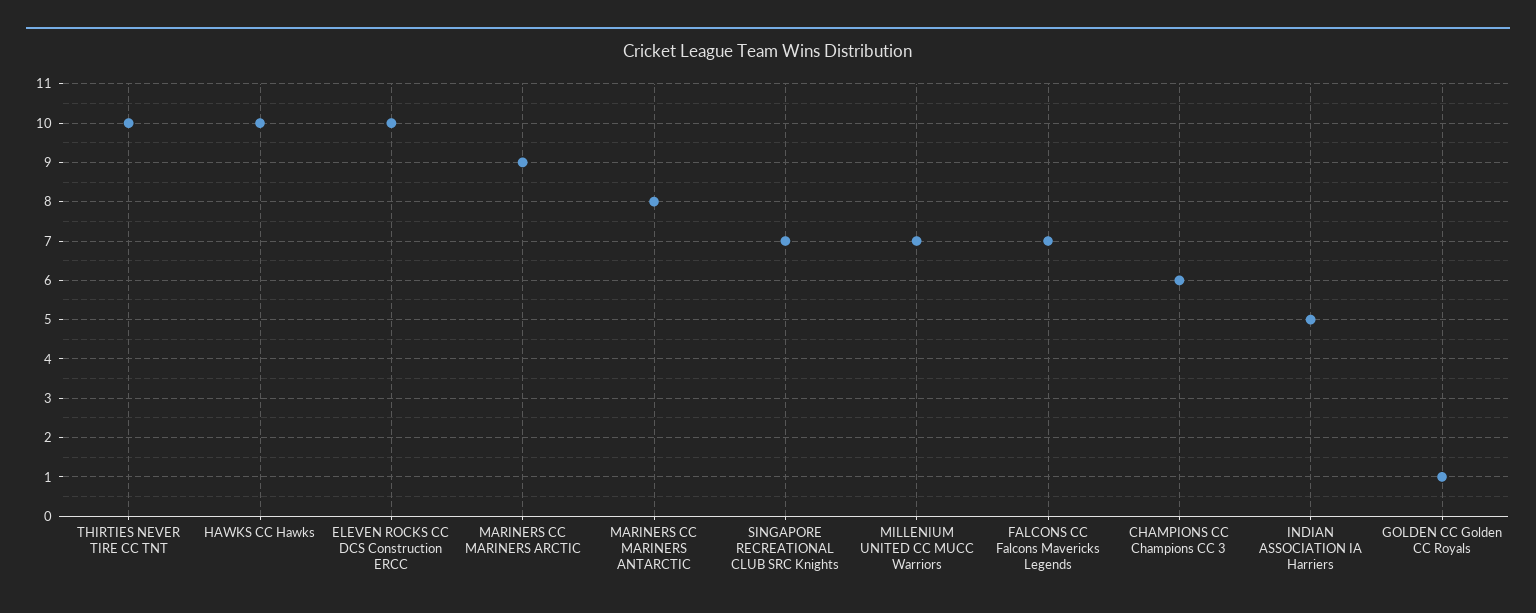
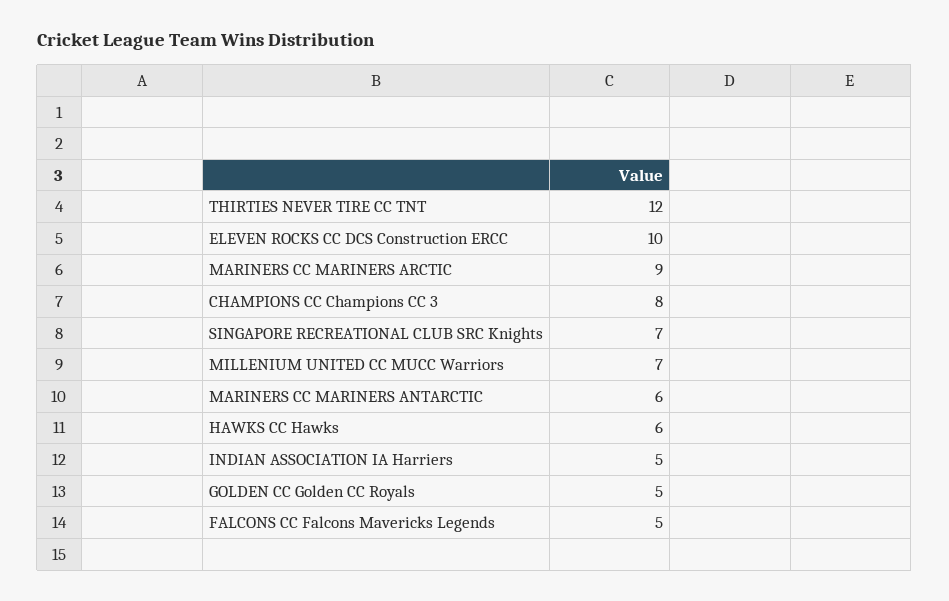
THIRTIES NEVER TIRE CC TNT: 10 -> 12
HAWKS CC Hawks: 10 -> 6
MARINERS CC MARINERS ANTARCTIC: 8 -> 6
FALCONS CC Falcons Mavericks Legends: 7 -> 5
CHAMPIONS CC Champions CC 3: 6 -> 8
GOLDEN CC Golden CC Royals: 1 -> 5

